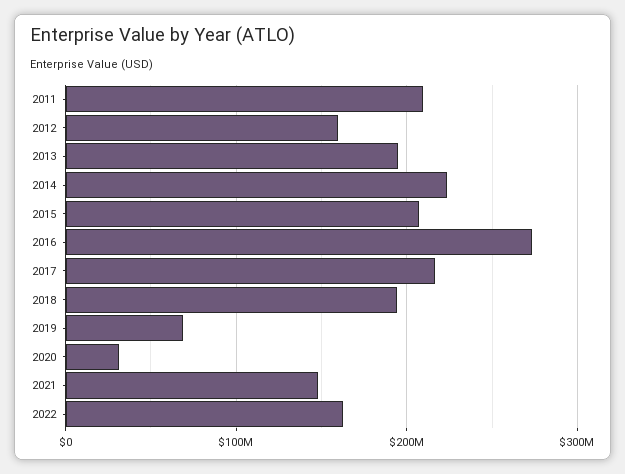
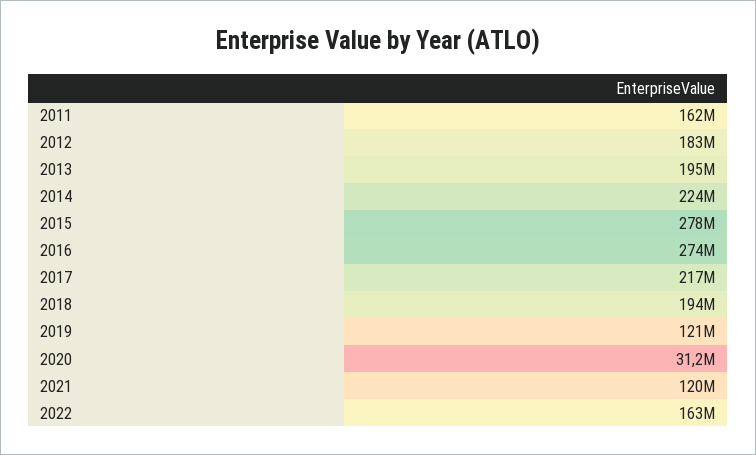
2011: 210000000 -> 162000000
2012: 160000000 -> 183000000
2015: 210000000 -> 278000000
2019: 70000000 -> 121000000
2021: 150000000 -> 120000000

